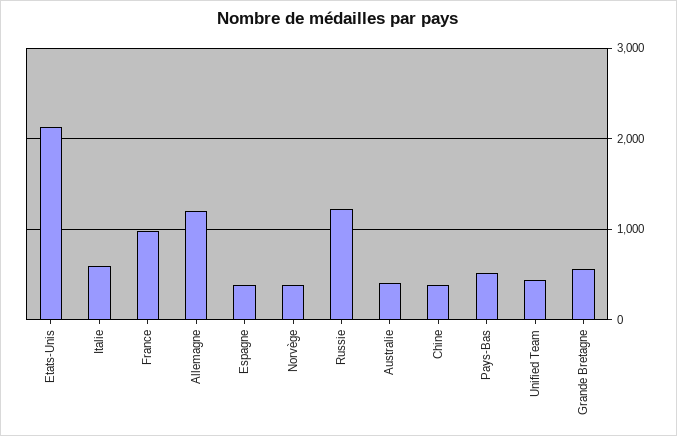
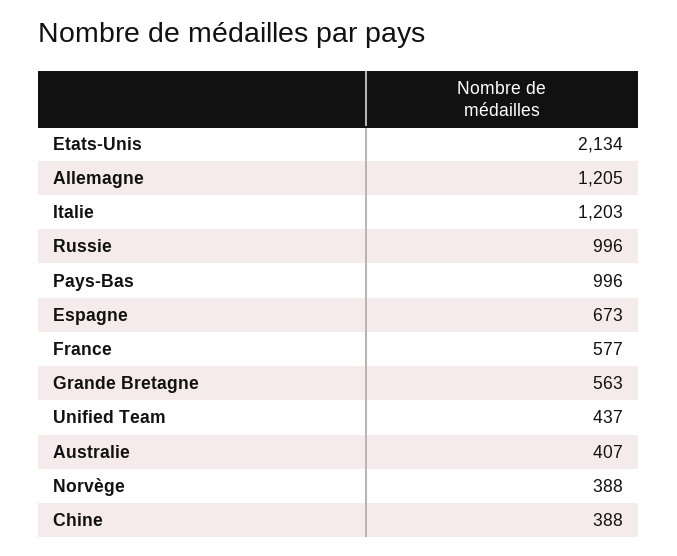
Italie: 600 -> 1203
France: 1000 -> 577
Espagne: 400 -> 673
Russie: 1200 -> 996
Pays-Bas: 500 -> 996

